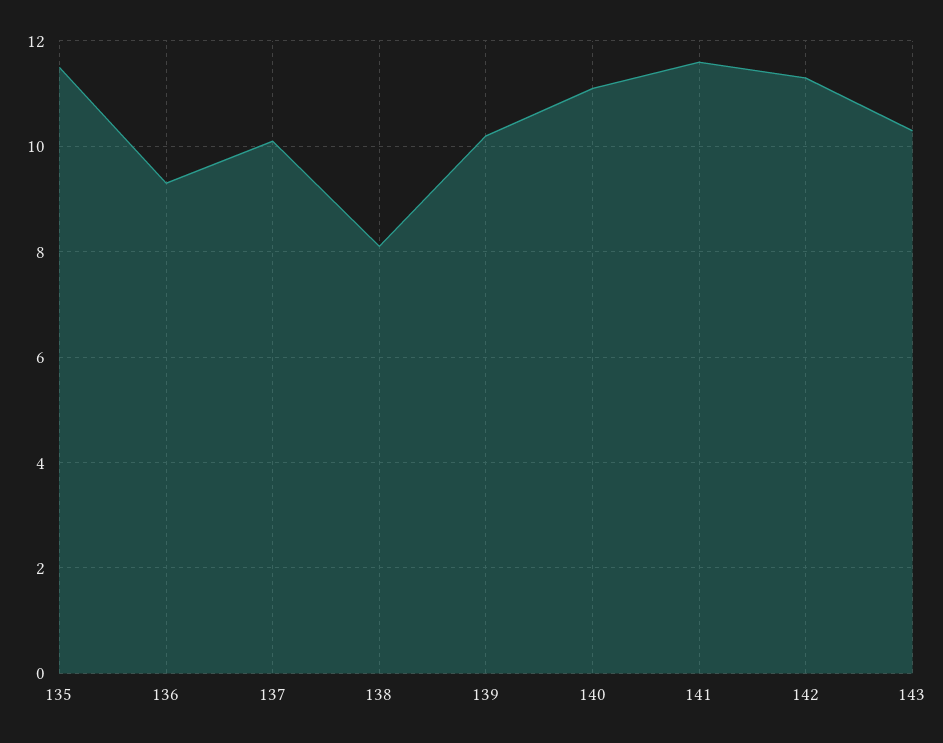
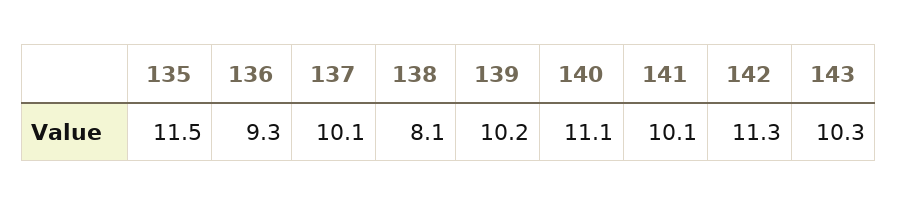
141: 11.5 -> 10.1

